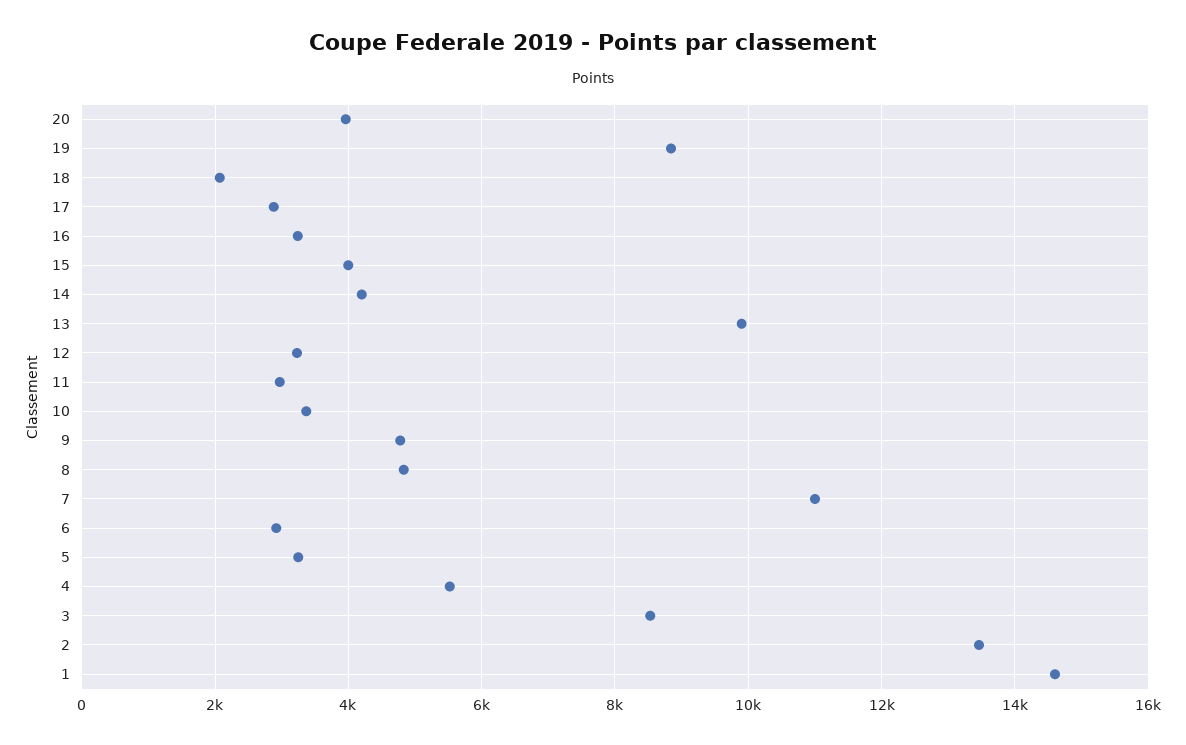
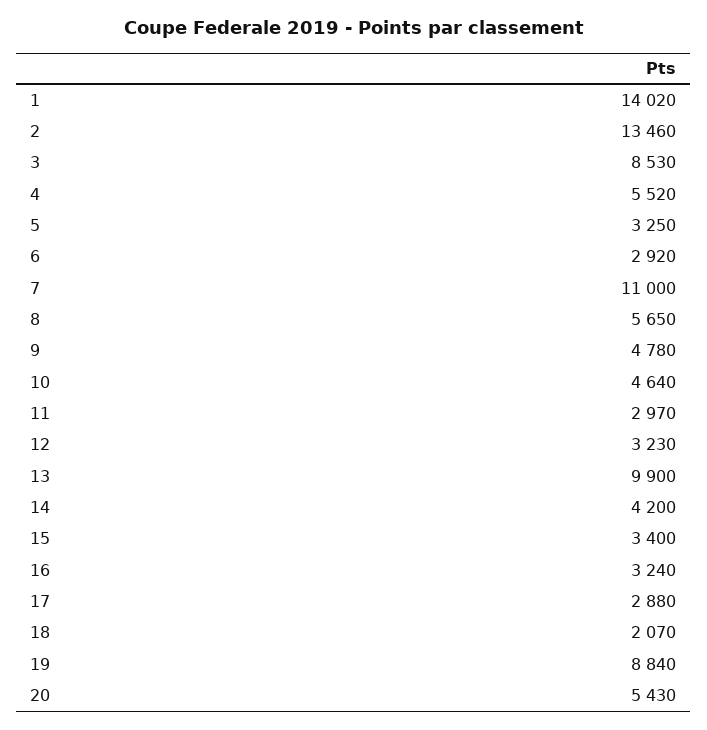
20: 4000 -> 5430
15: 4000 -> 3400
10: 3400 -> 4640
8: 4800 -> 5650
1: 14600 -> 14020

